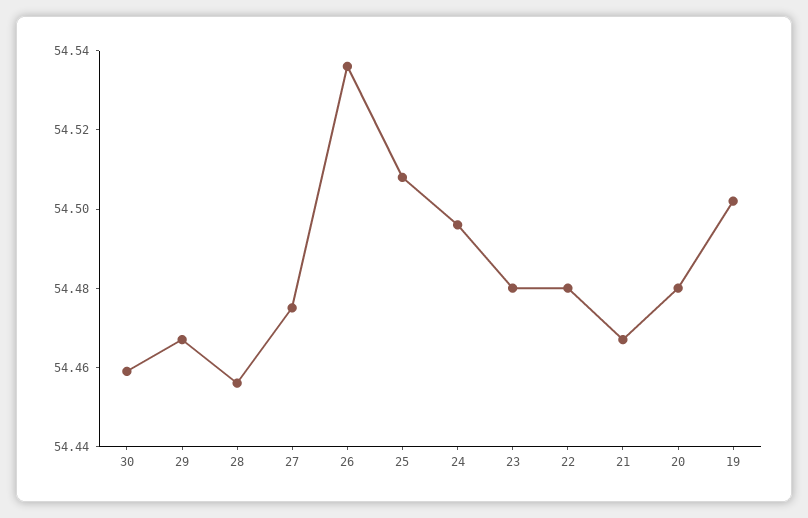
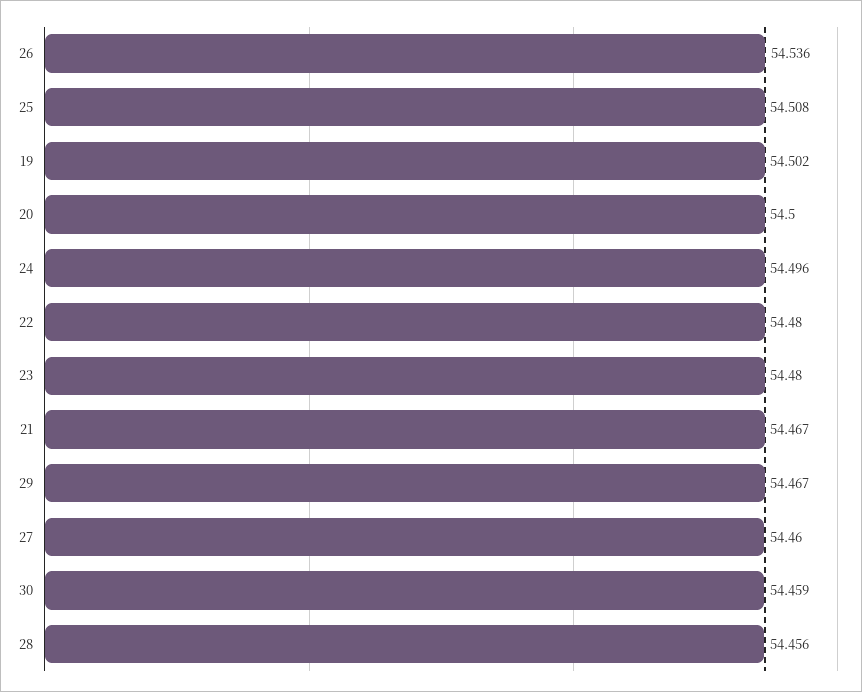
27: 54.475 -> 54.46
20: 54.48 -> 54.5

